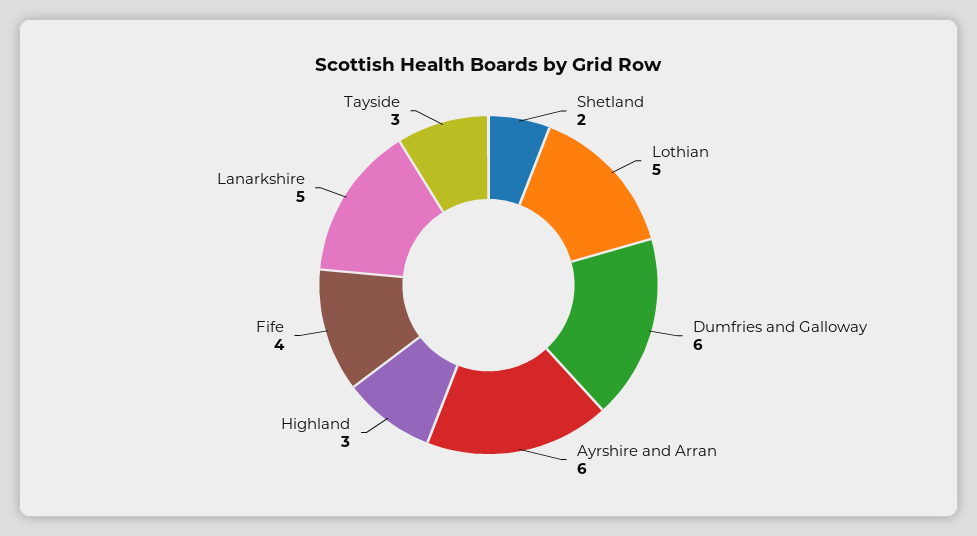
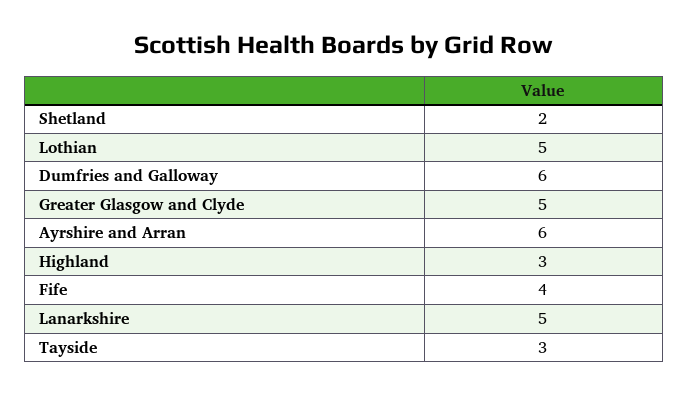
Greater Glasgow and Clyde: none -> 5

